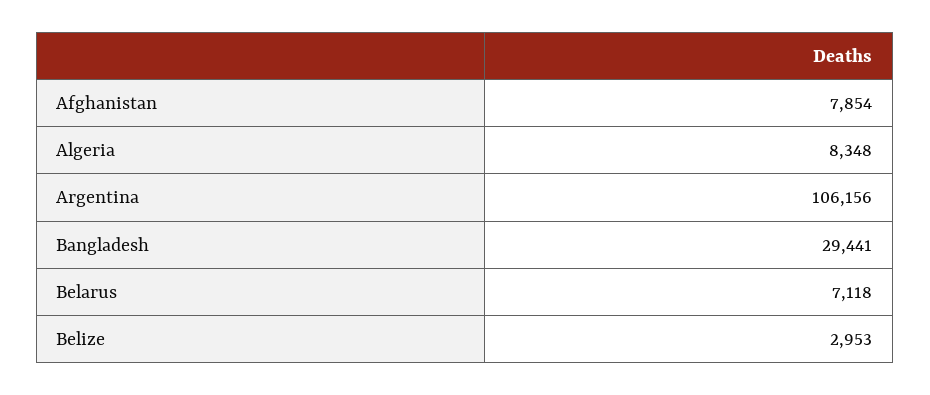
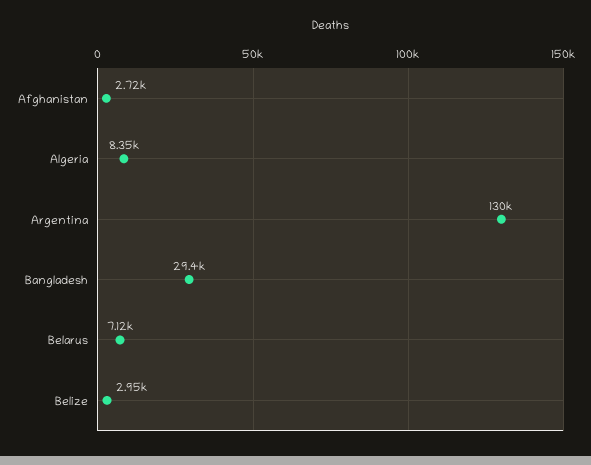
Afghanistan: 7854 -> 2720
Argentina: 106156 -> 130000

